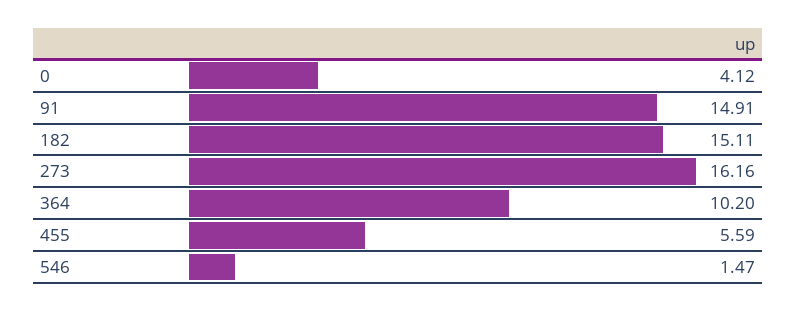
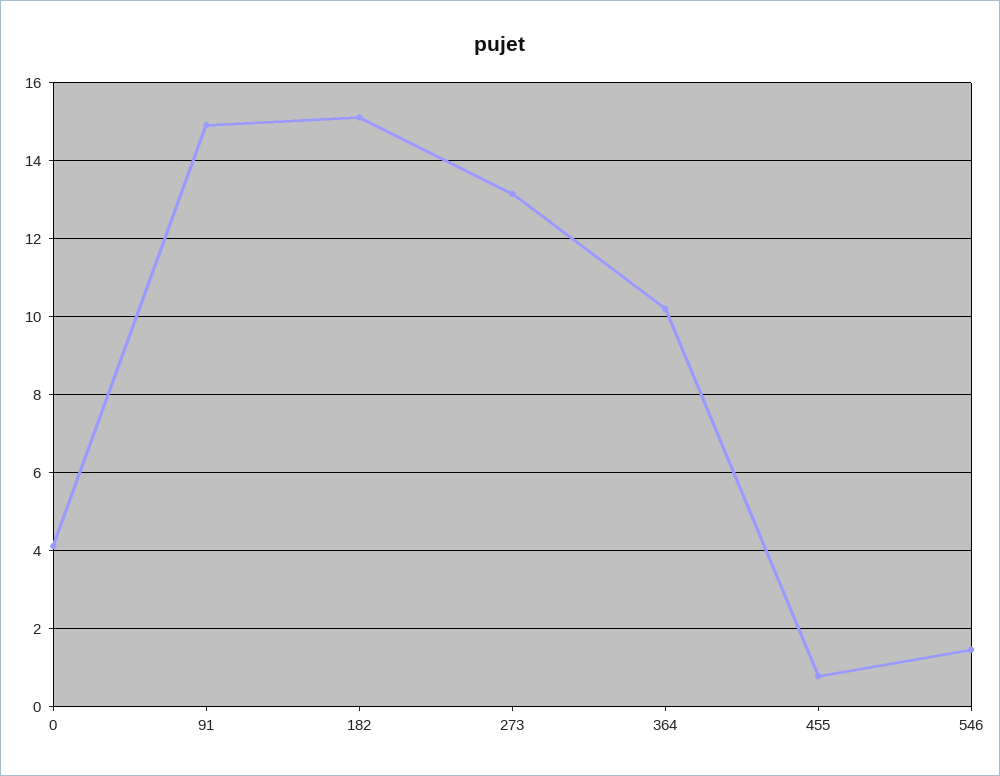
273: 16.16 -> 13.2
455: 5.59 -> 0.8

